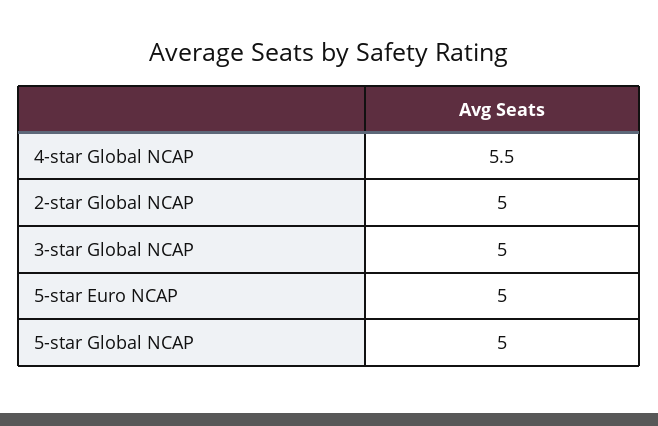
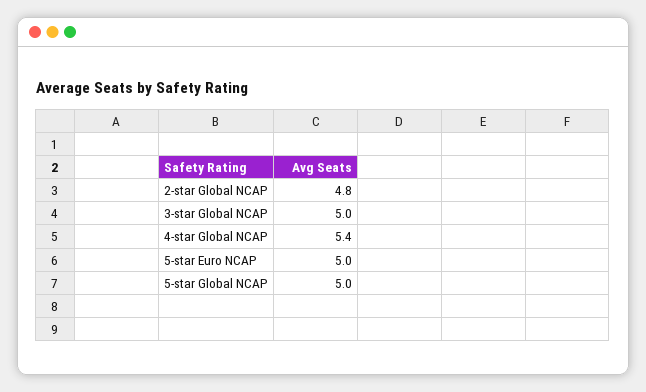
4-star Global NCAP: 5.5 -> 5.4
2-star Global NCAP: 5 -> 4.8

